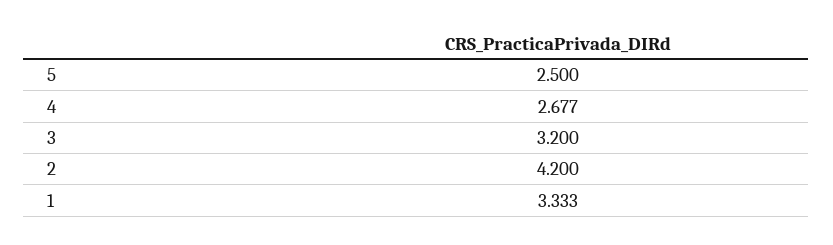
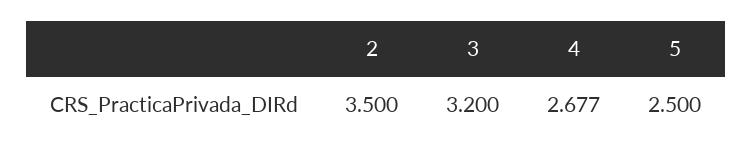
2: 4.2 -> 3.5
1: 3.333 -> none

